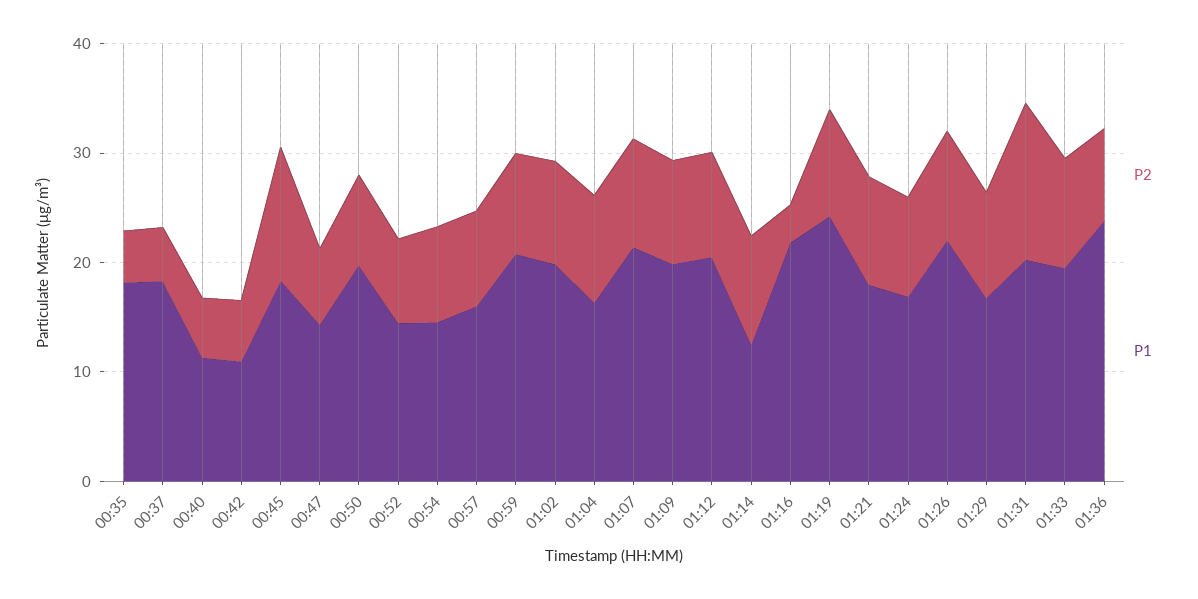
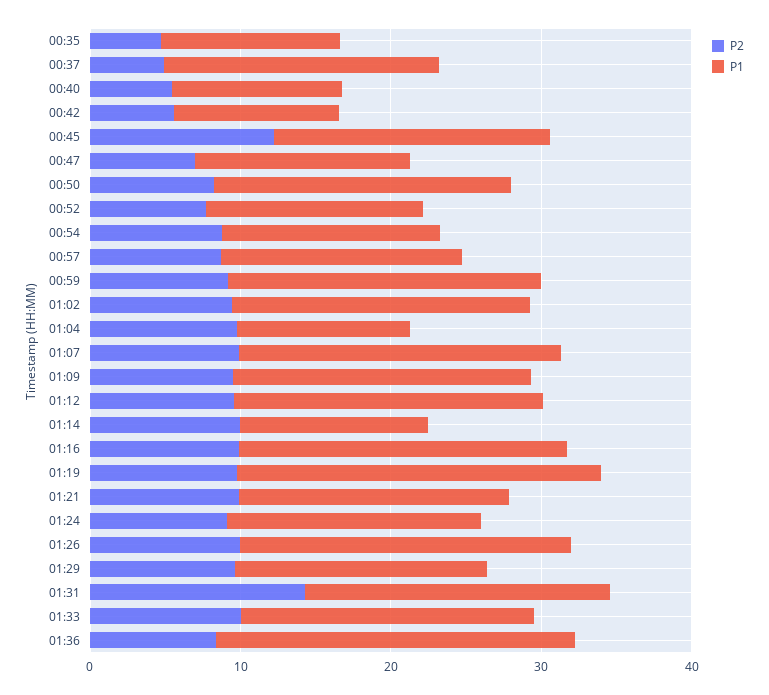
P1, 00:35: 18 -> 12
P1, 01:04: 16 -> 12
P2, 01:16: 4 -> 10

